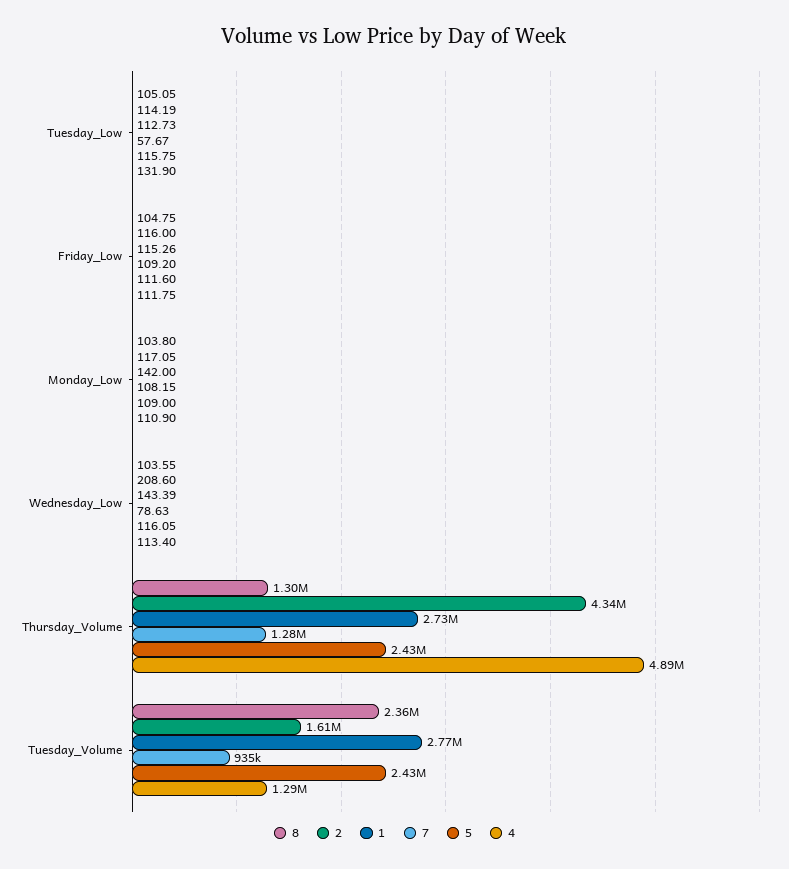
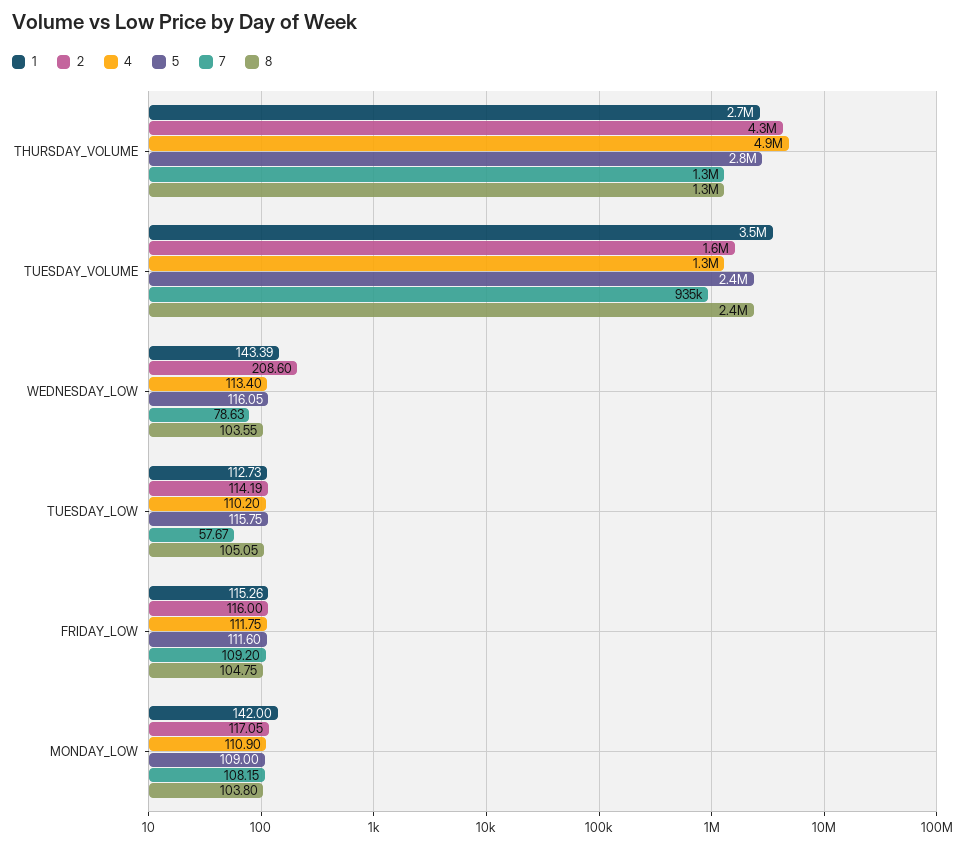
4, Tuesday_Low: 131.9 -> 110.2
5, Thursday_Volume: 2430000 -> 2800000
1, Tuesday_Volume: 2770000 -> 3500000

